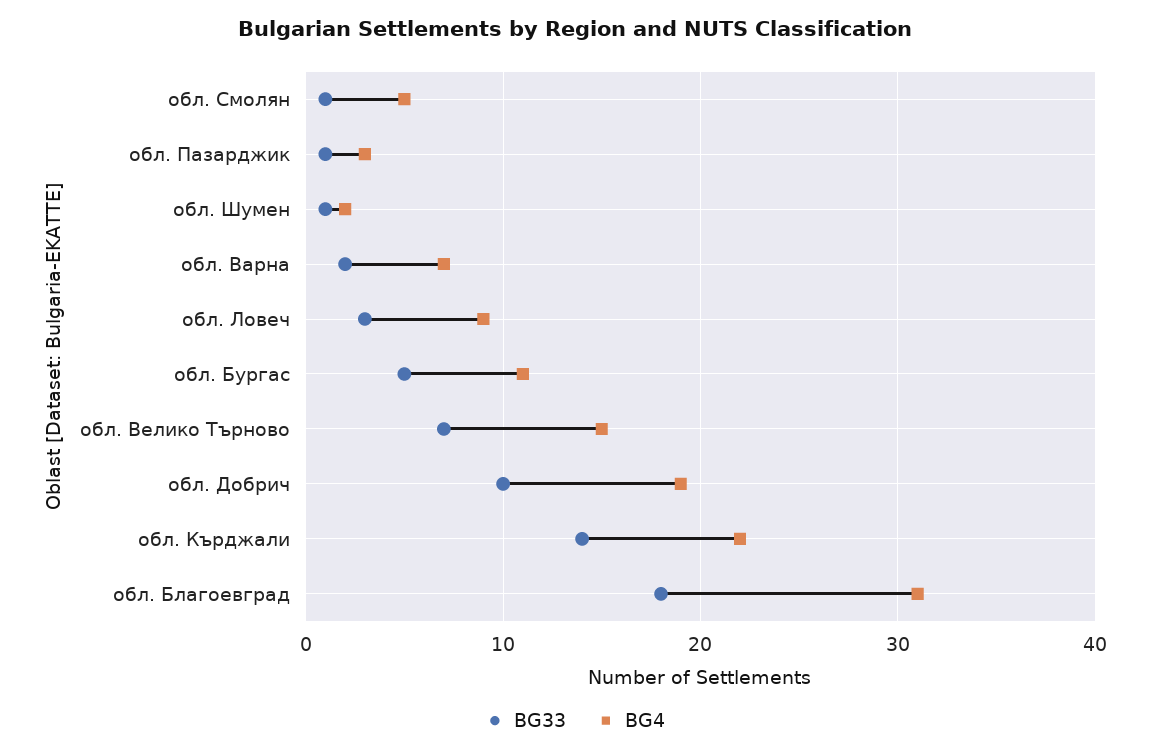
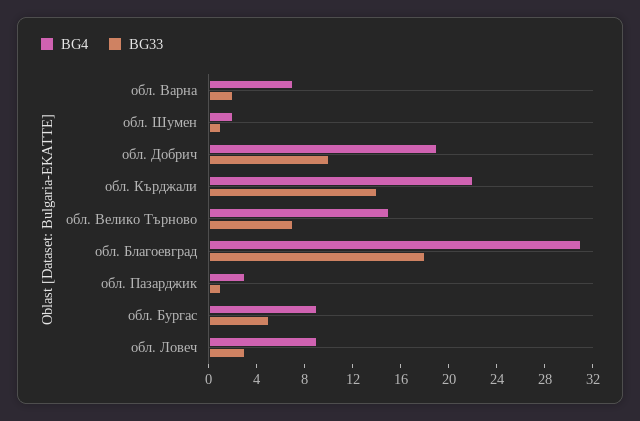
BG33, обл. Смолян: 1 -> none
BG4, обл. Смолян: 5 -> none
BG4, обл. Бургас: 11 -> 9

